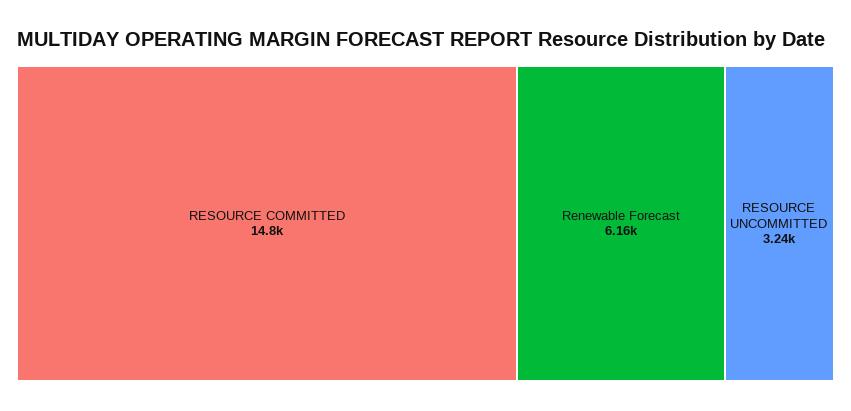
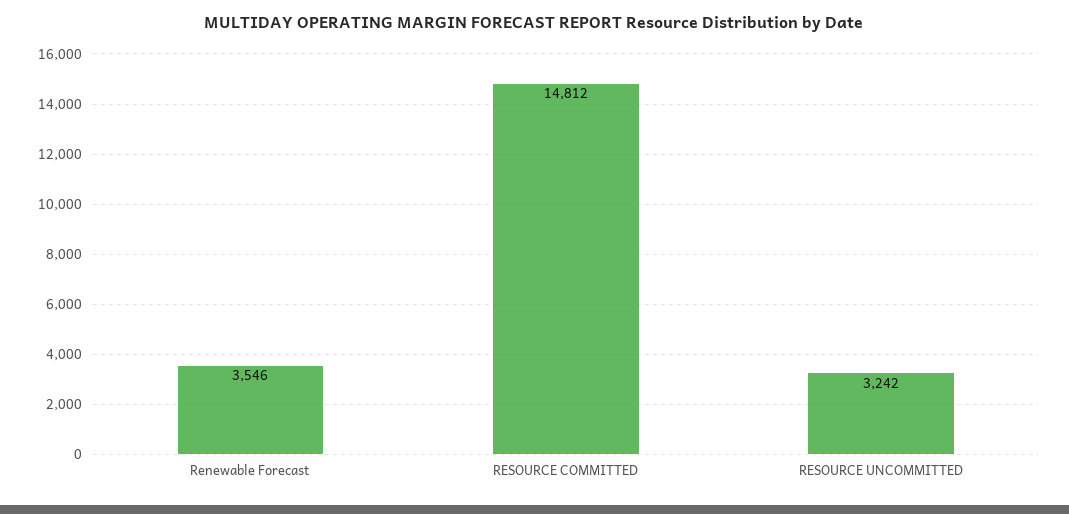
Renewable Forecast: 6160 -> 3546

